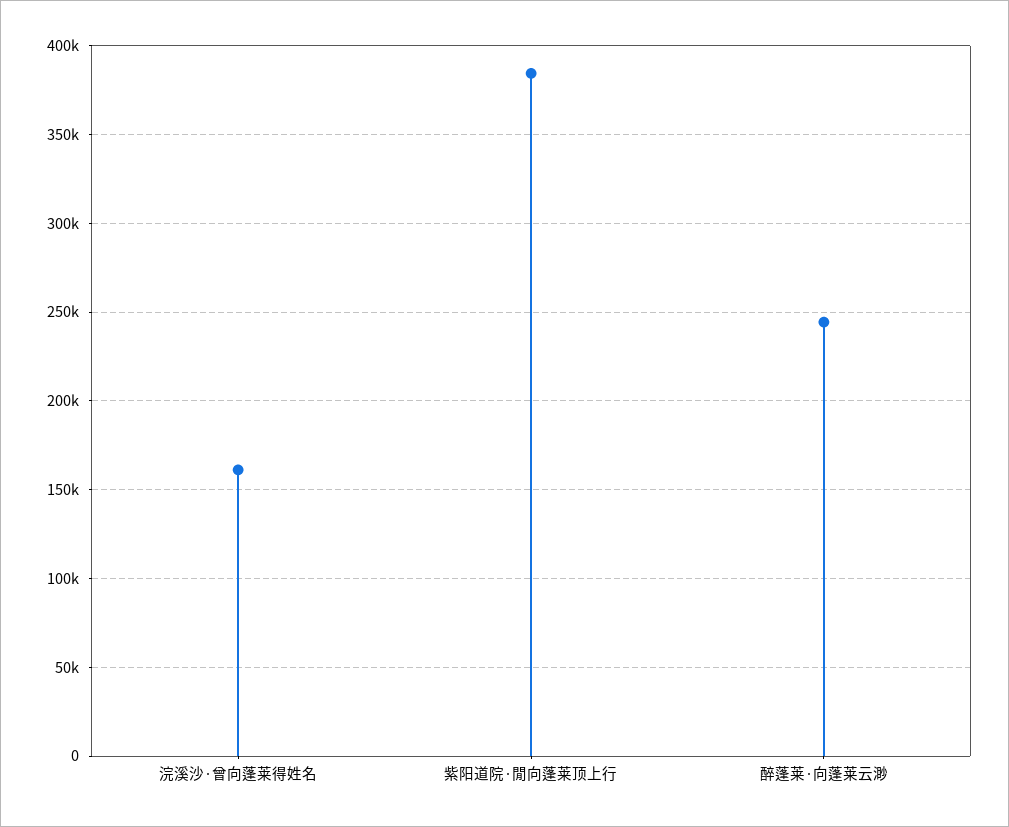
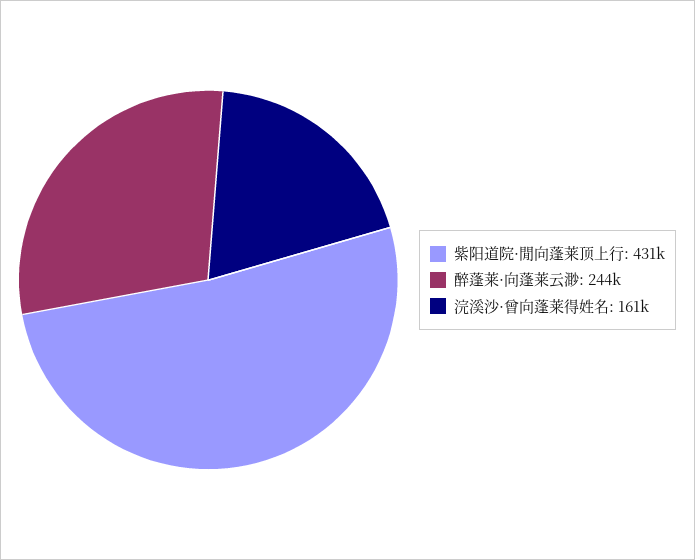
紫阳道院·閒向蓬莱顶上行: 385000 -> 431000

